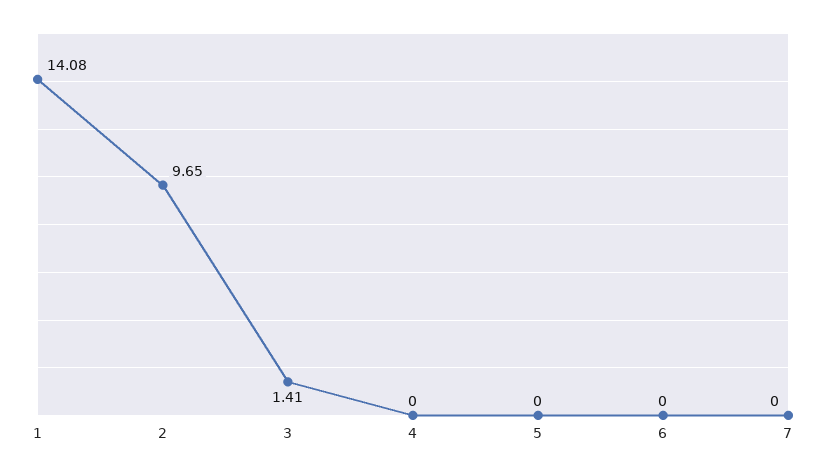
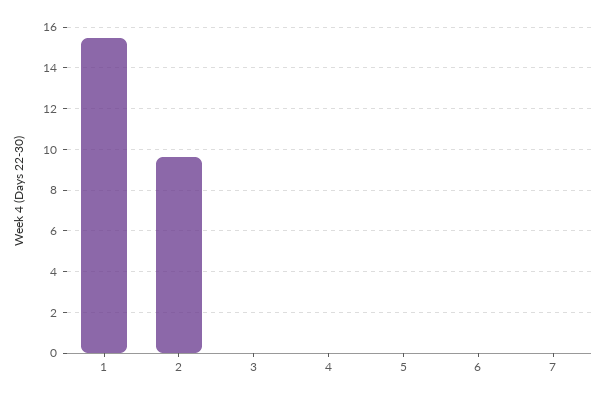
1: 14.08 -> 15.5
3: 1.41 -> 0

